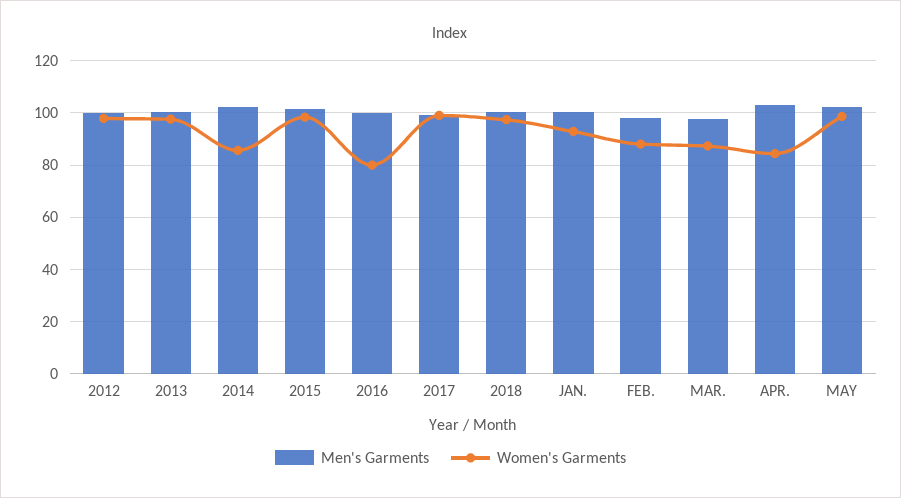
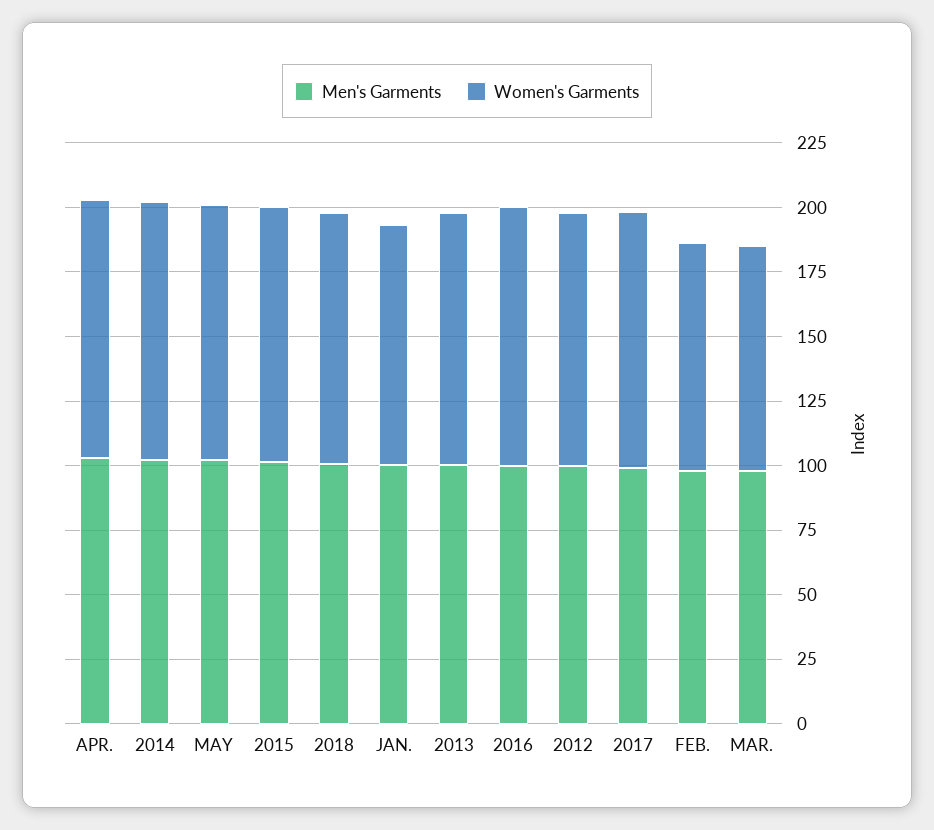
Women's Garments, 2014: 85 -> 100
Women's Garments, 2016: 80 -> 100
Women's Garments, APR.: 85 -> 100

